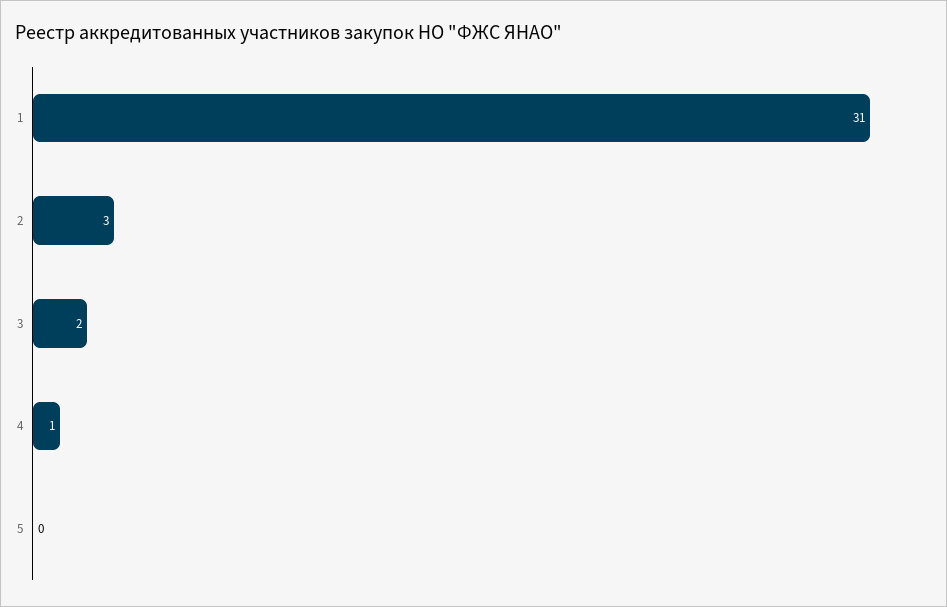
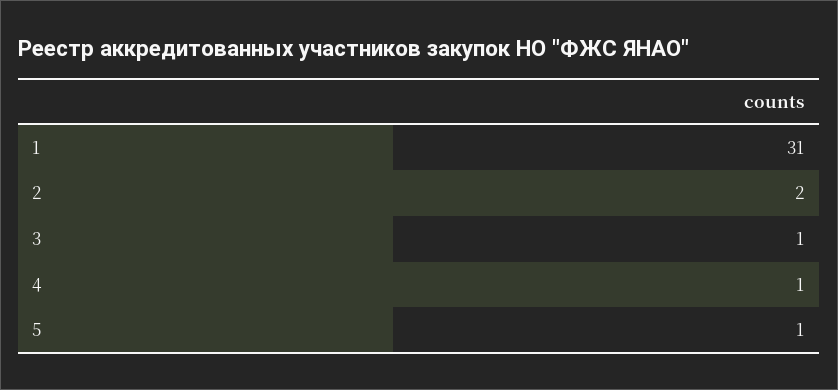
2: 3 -> 2
3: 2 -> 1
5: 0 -> 1

